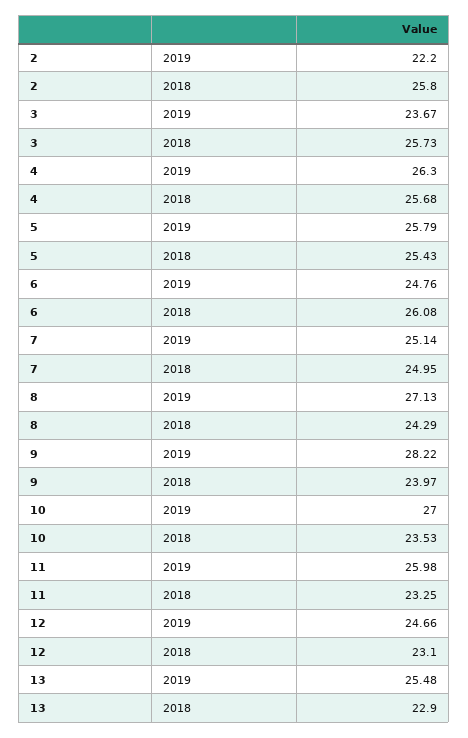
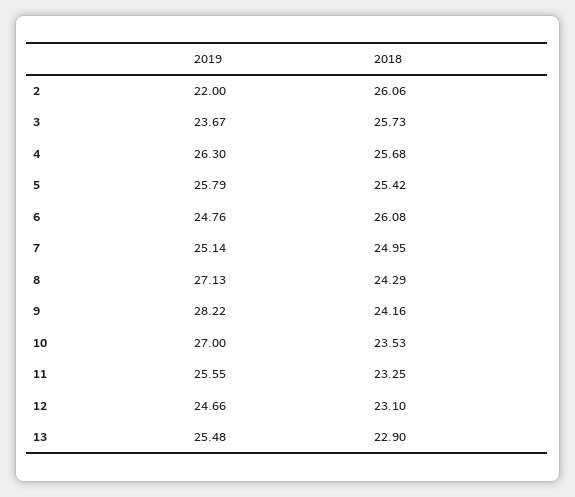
2, 2019: 22.2 -> 22
2, 2018: 25.8 -> 26.06
5, 2018: 25.43 -> 25.42
9, 2018: 23.97 -> 24.16
11, 2019: 25.98 -> 25.55

